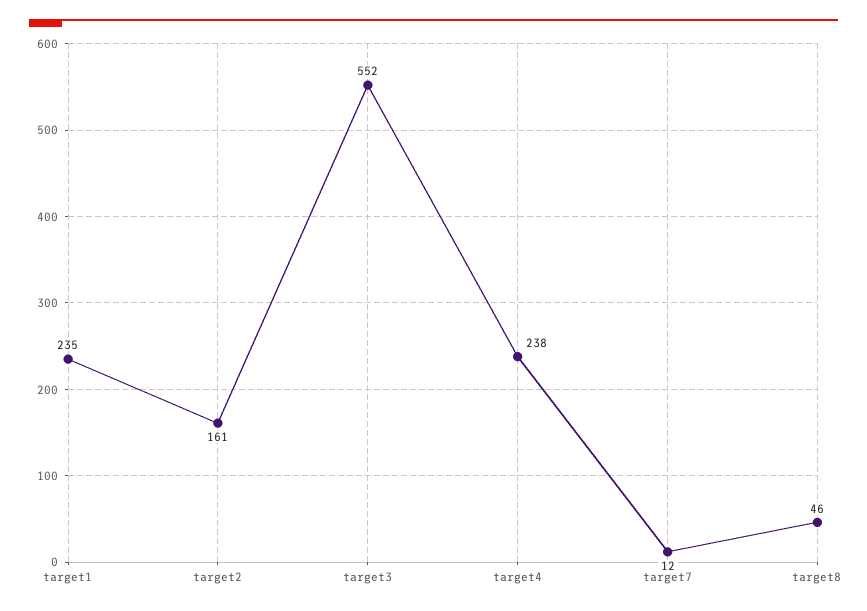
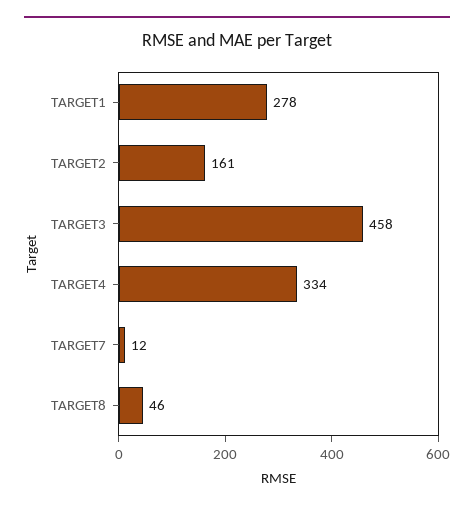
target1: 235 -> 278
target3: 552 -> 458
target4: 238 -> 334

